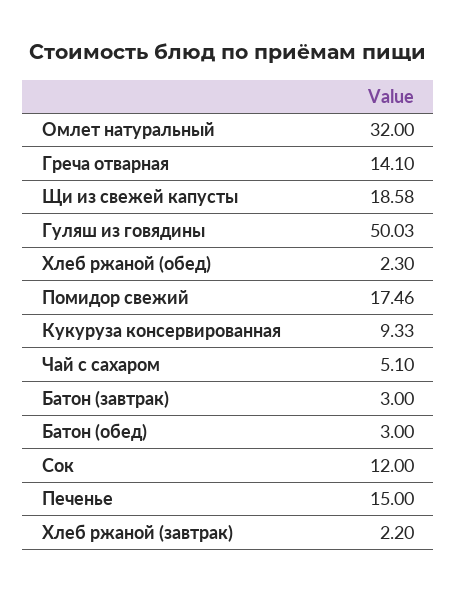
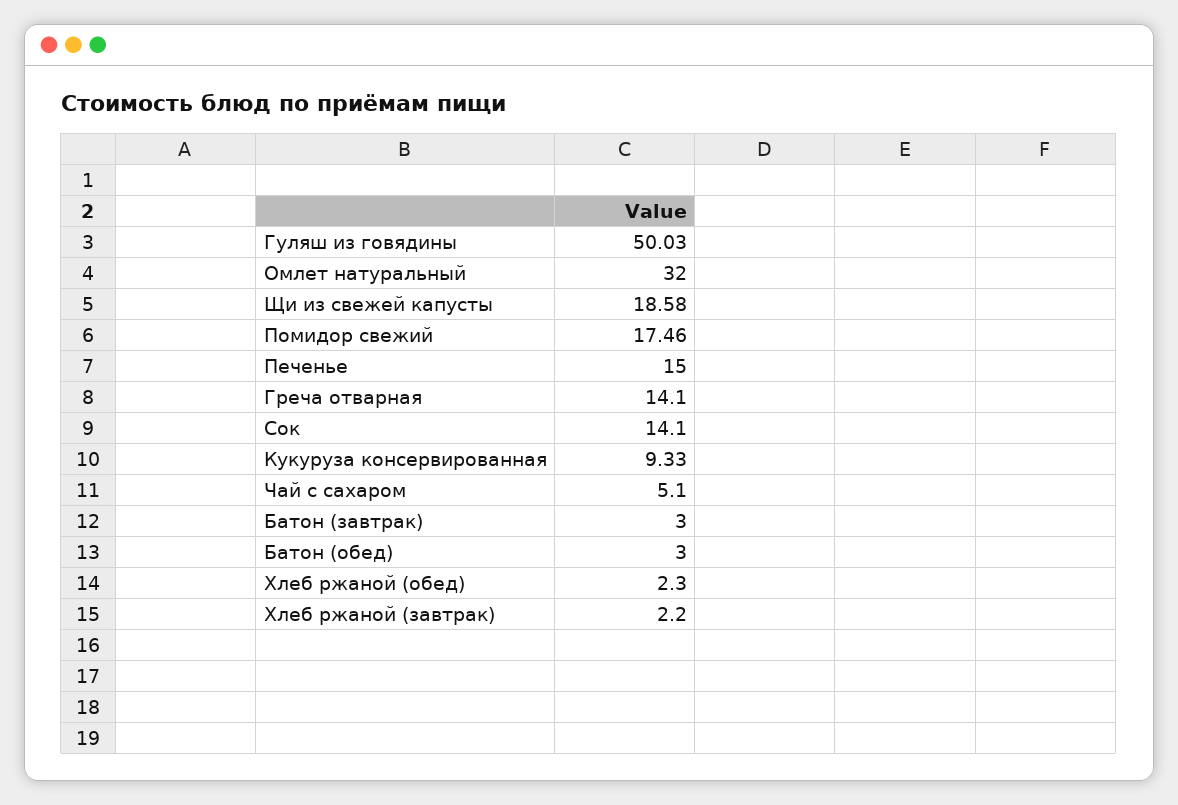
Сок: 12 -> 14.1

